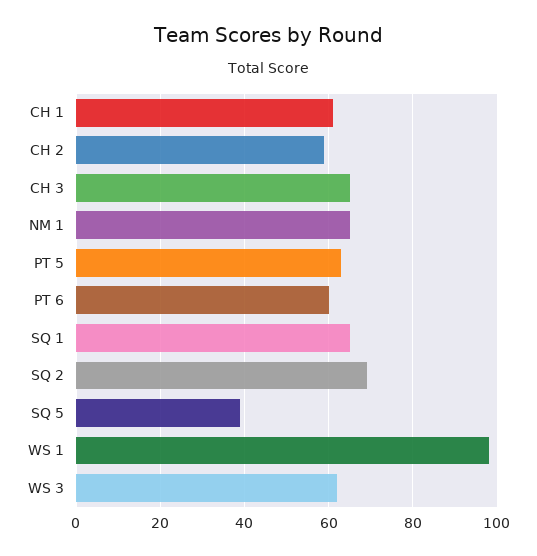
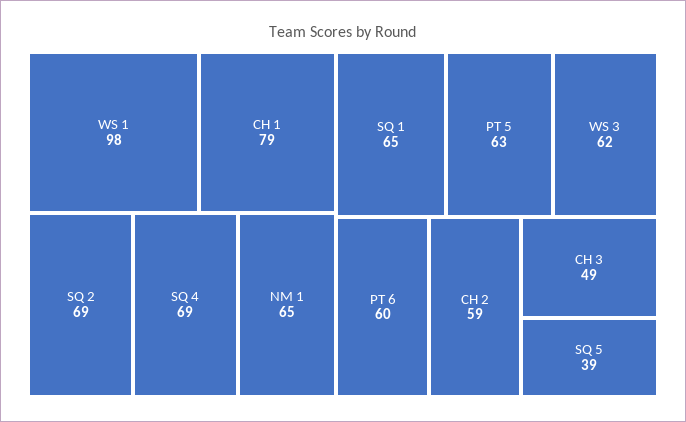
CH 1: 60 -> 79
CH 3: 65 -> 49
SQ 4: none -> 69

